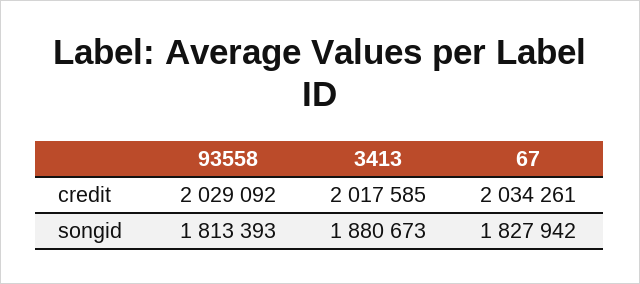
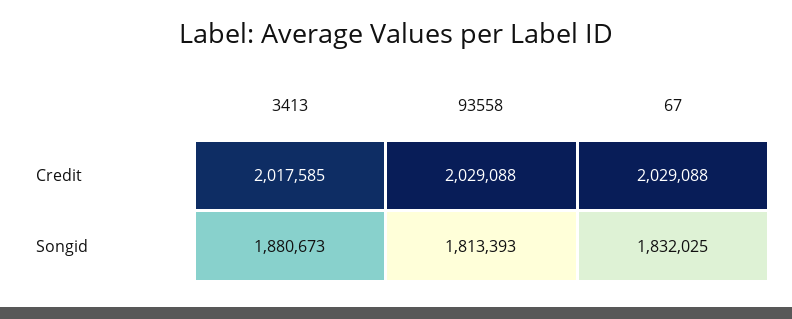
93558, credit: 2029092 -> 2029088
67, credit: 2034261 -> 2029088
67, songid: 1827942 -> 1832025

